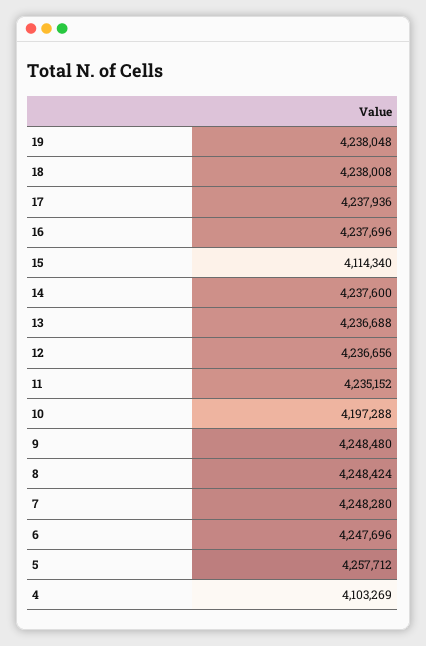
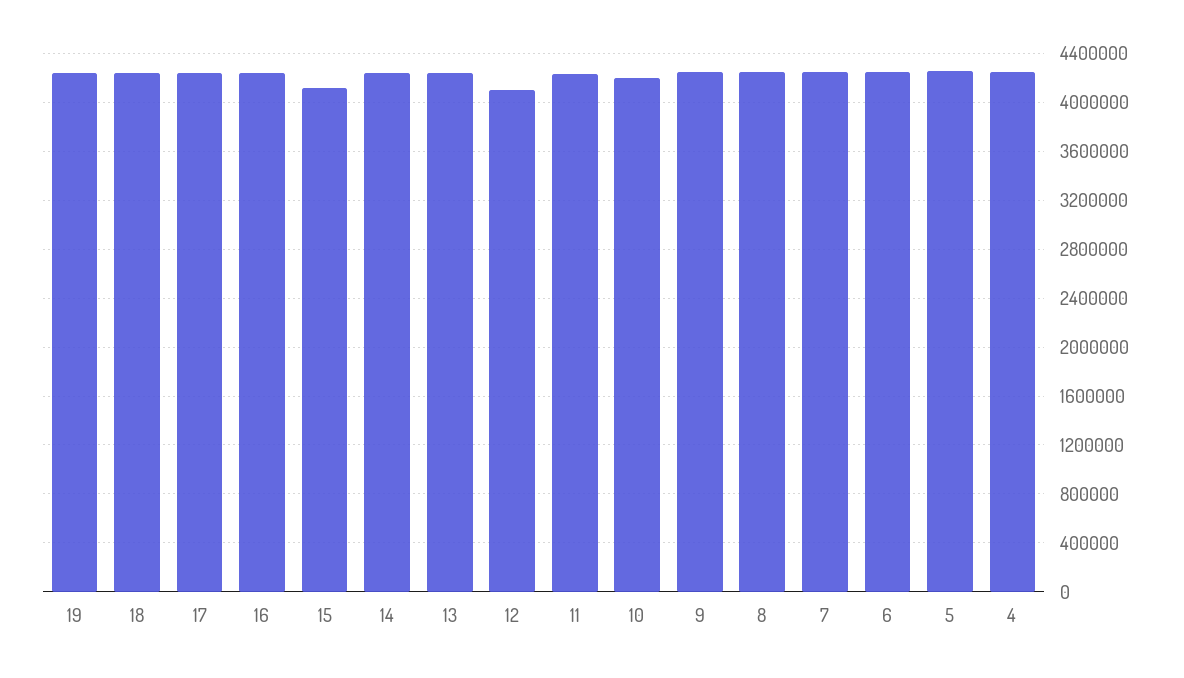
12: 4236656 -> 4100000
4: 4103269 -> 4250000

